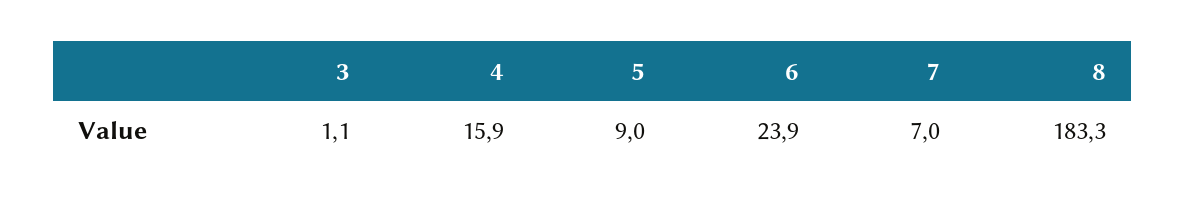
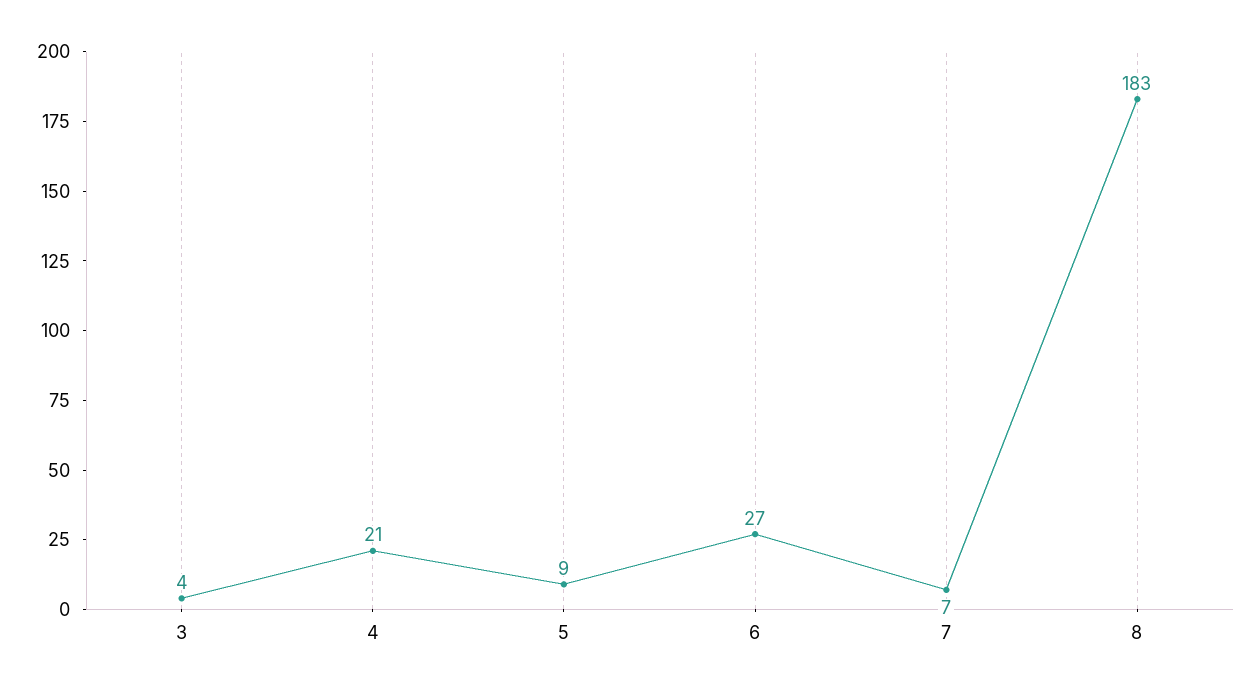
3: 1.1 -> 4
4: 15.9 -> 21
6: 23.9 -> 27

